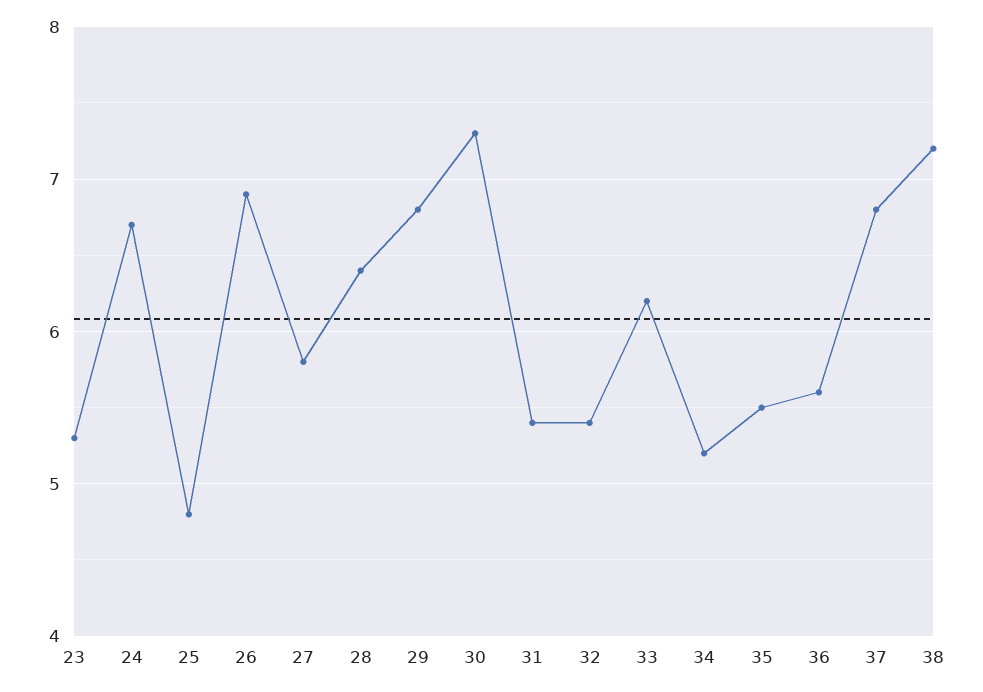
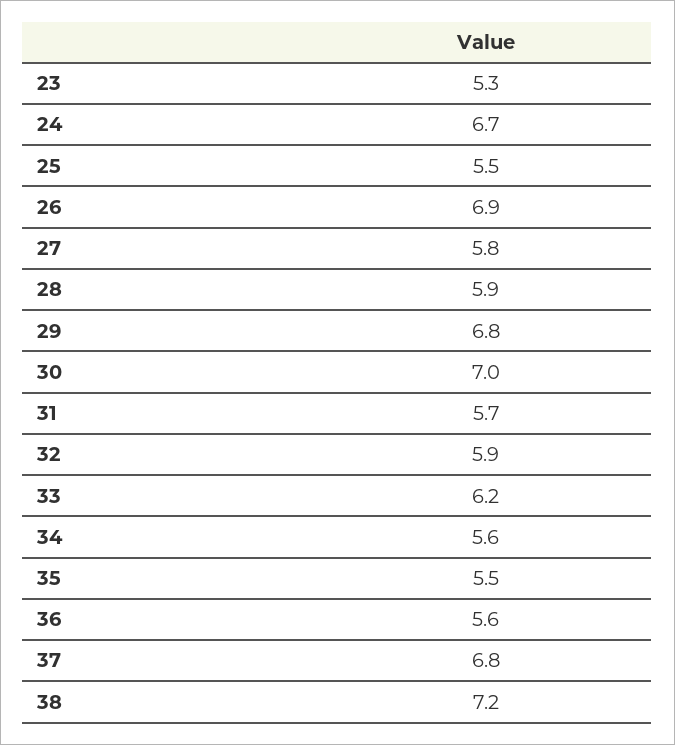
25: 4.8 -> 5.5
28: 6.4 -> 5.9
30: 7.3 -> 7
31: 5.4 -> 5.7
32: 5.4 -> 5.9
34: 5.2 -> 5.6

